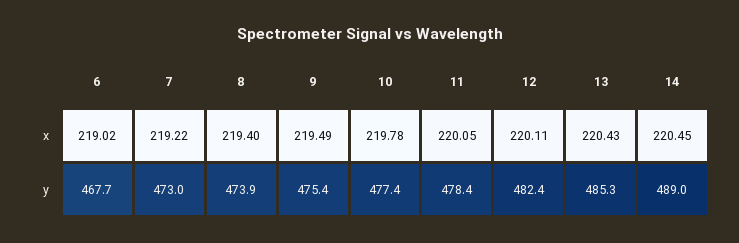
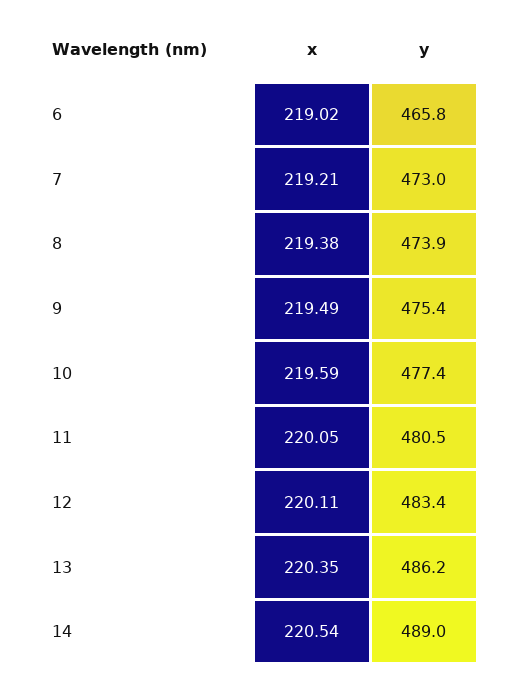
7, x: 219.22 -> 219.21
8, x: 219.4 -> 219.38
10, x: 219.78 -> 219.59
13, x: 220.43 -> 220.35
14, x: 220.45 -> 220.54
6, y: 467.7 -> 465.8
11, y: 478.4 -> 480.5
12, y: 482.4 -> 483.4
13, y: 485.3 -> 486.2

